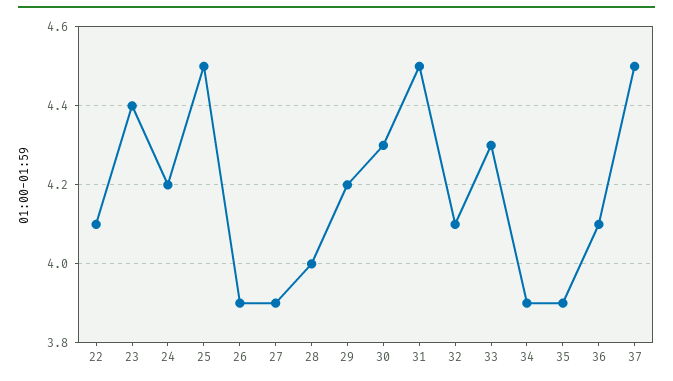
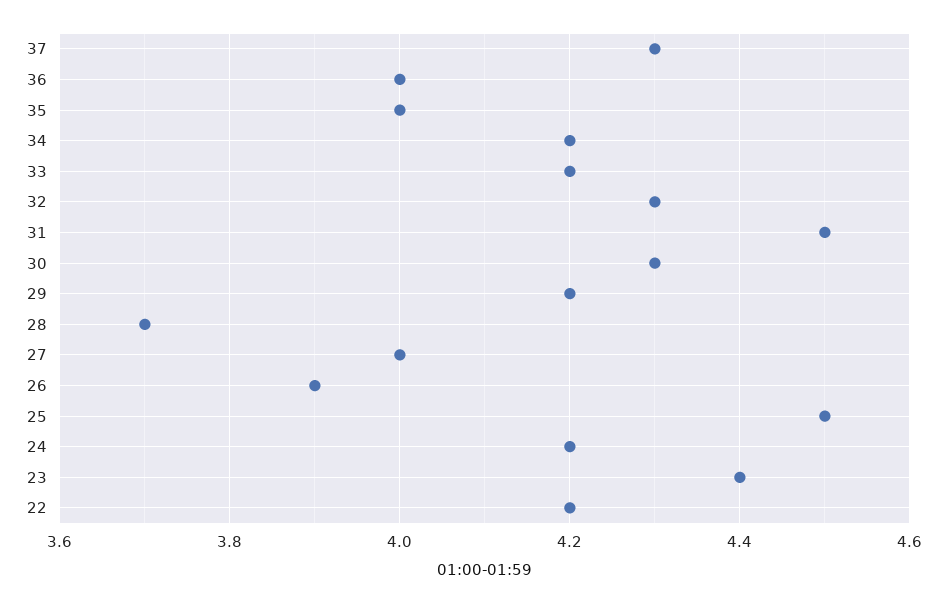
22: 4.1 -> 4.2
27: 3.9 -> 4
28: 4 -> 3.7
32: 4.1 -> 4.3
33: 4.3 -> 4.2
34: 3.9 -> 4.2
35: 3.9 -> 4
36: 4.1 -> 4
37: 4.5 -> 4.3

